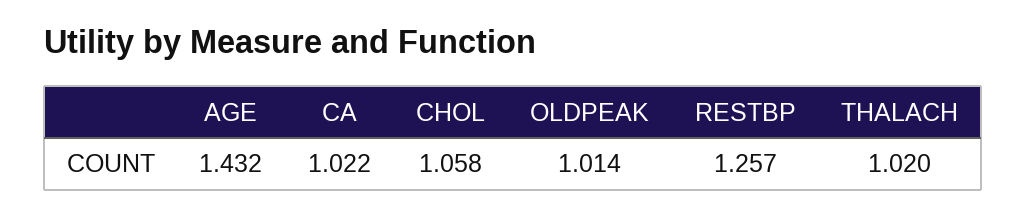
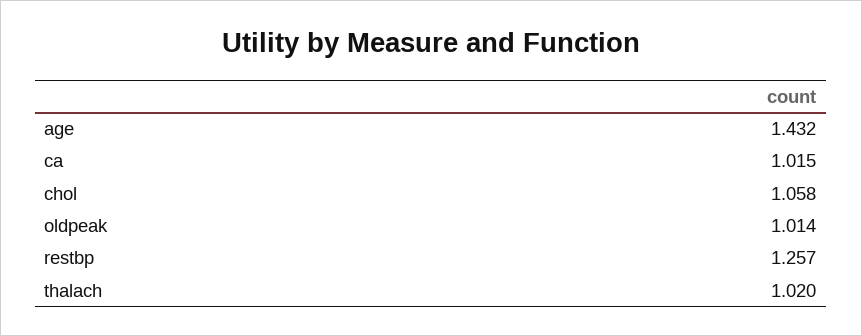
CA: 1.022 -> 1.015

